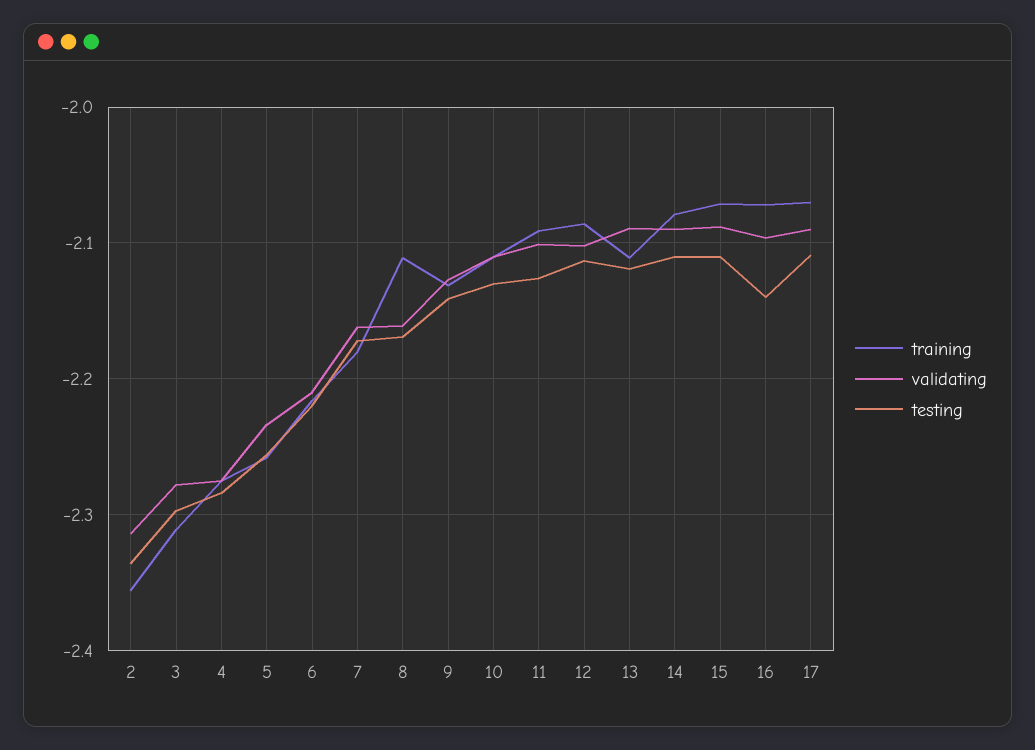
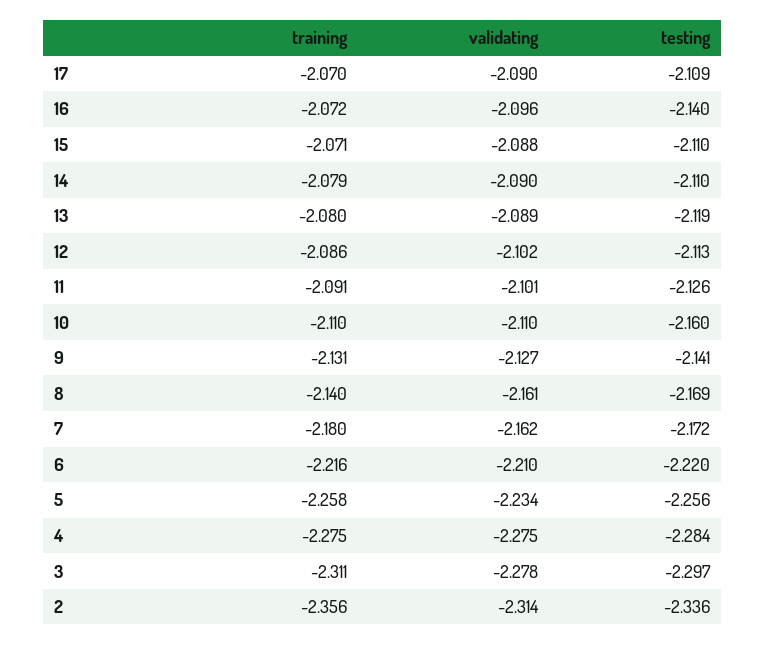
training, 8: -2.11 -> -2.14
testing, 10: -2.13 -> -2.16
training, 13: -2.11 -> -2.08

